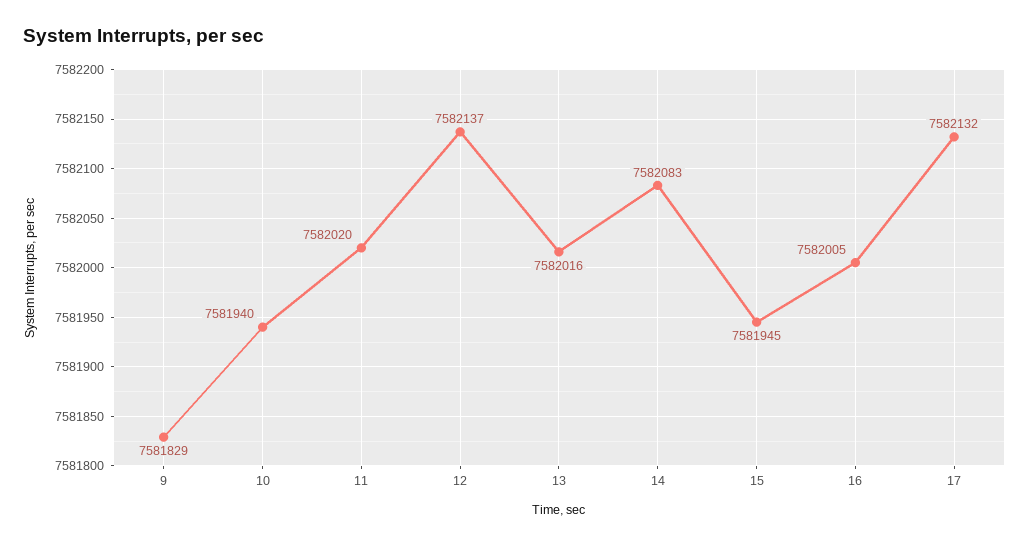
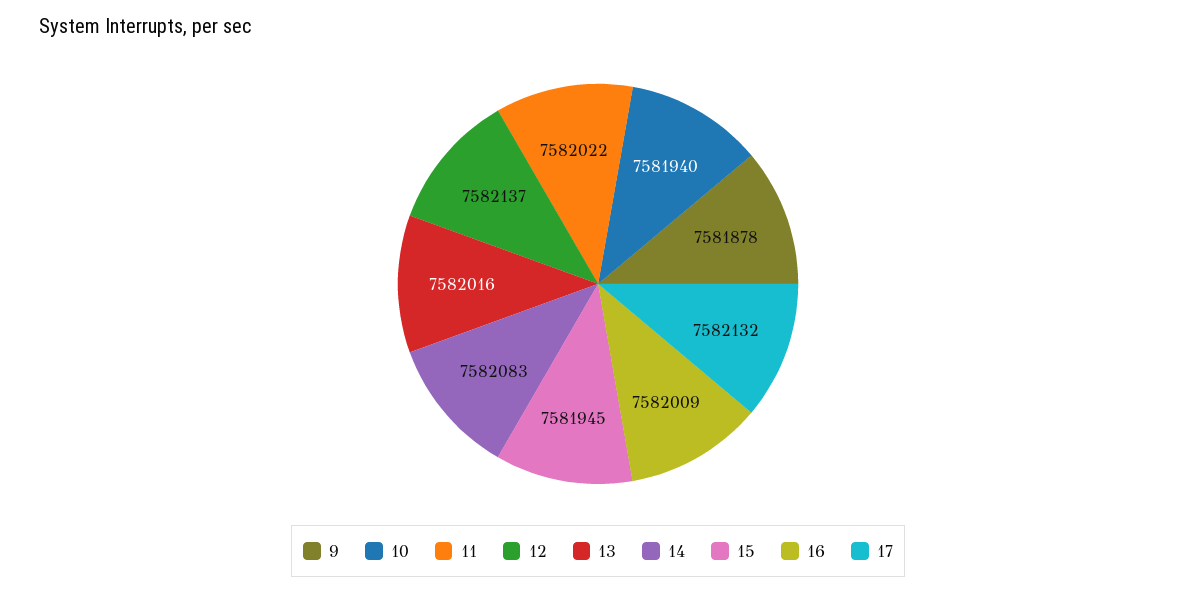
9: 7581829 -> 7581878
11: 7582020 -> 7582022
16: 7582005 -> 7582009

